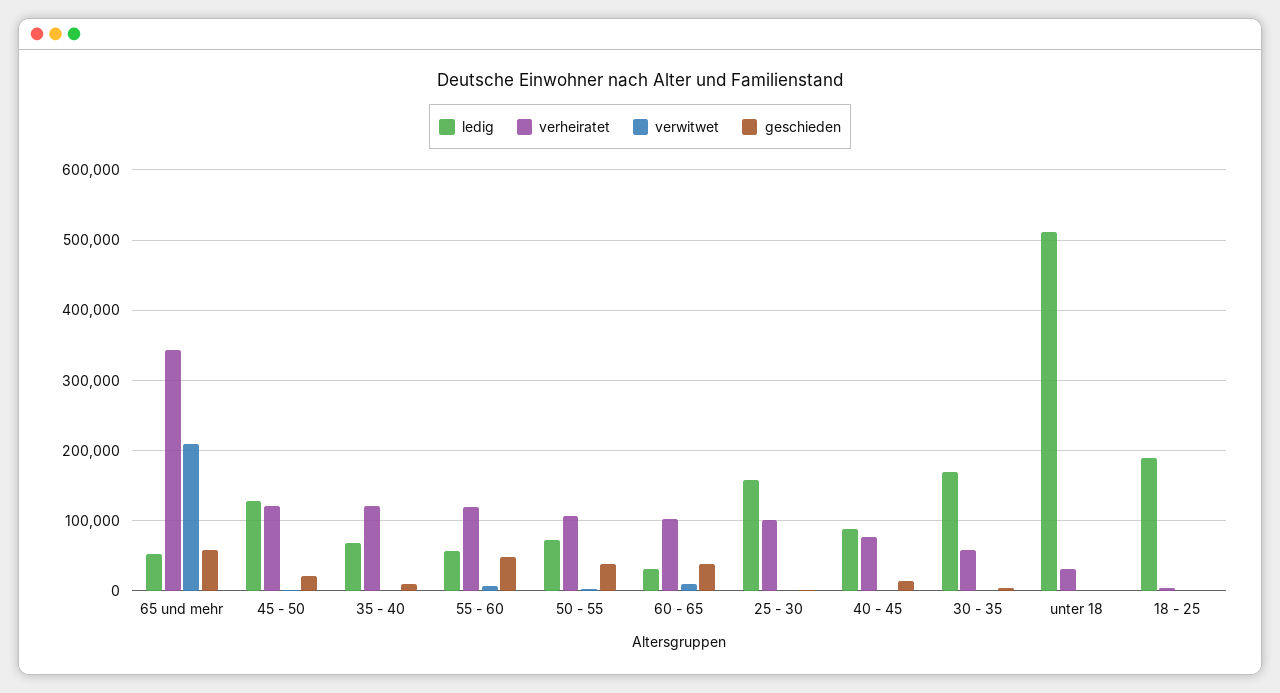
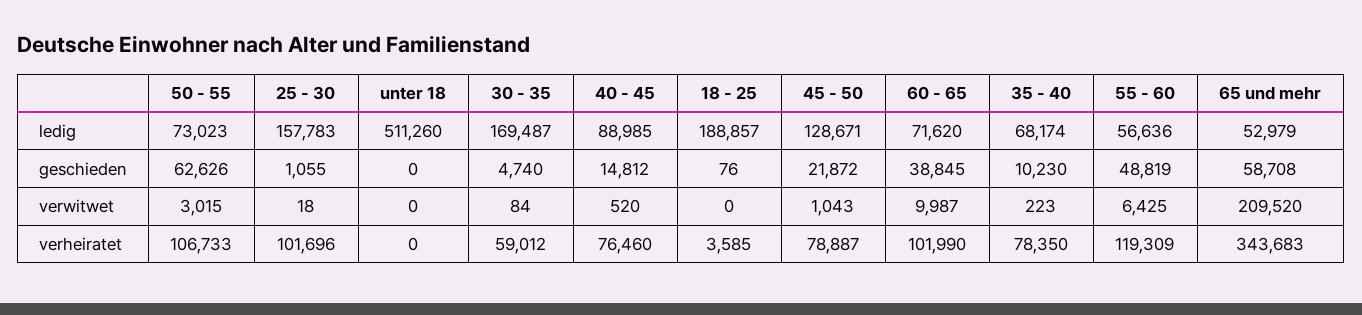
verheiratet, 45 - 50: 120000 -> 78887
verheiratet, 35 - 40: 120000 -> 78350
geschieden, 50 - 55: 40000 -> 62626
ledig, 60 - 65: 30000 -> 71620
verheiratet, unter 18: 30000 -> 0

